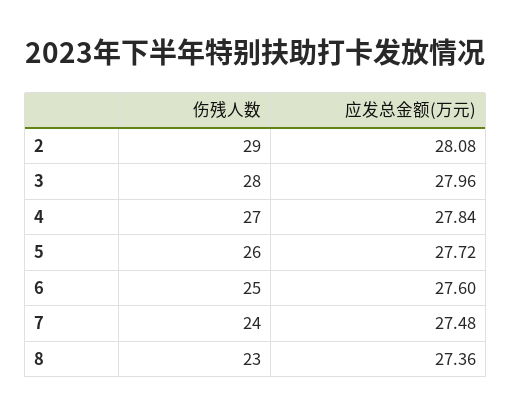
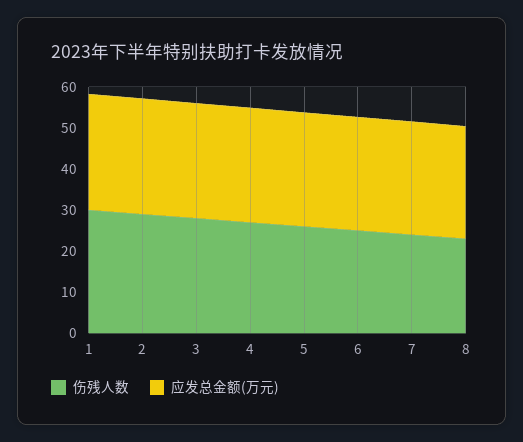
伤残人数, 1: none -> 30
应发总金额(万元), 1: none -> 28

